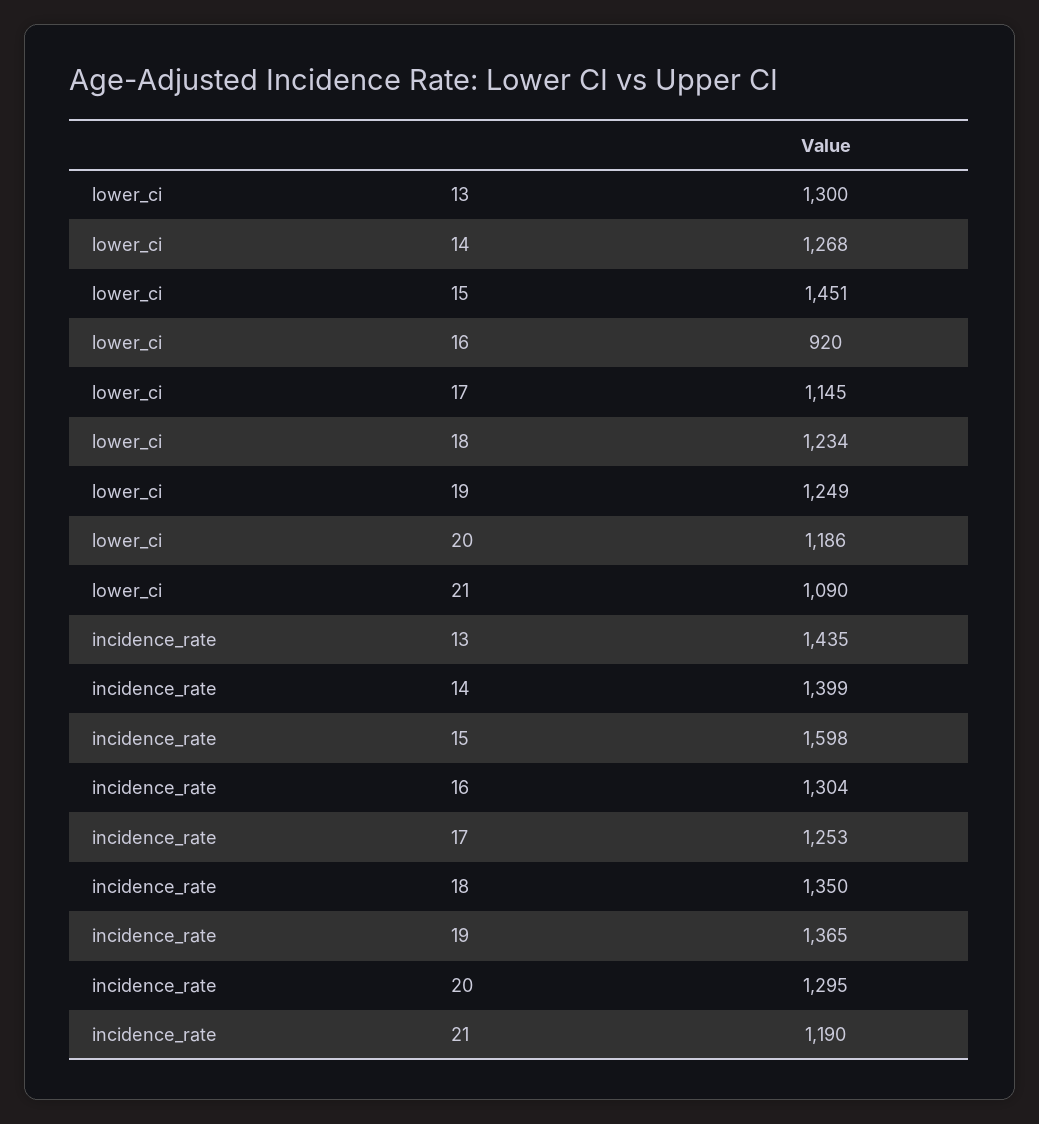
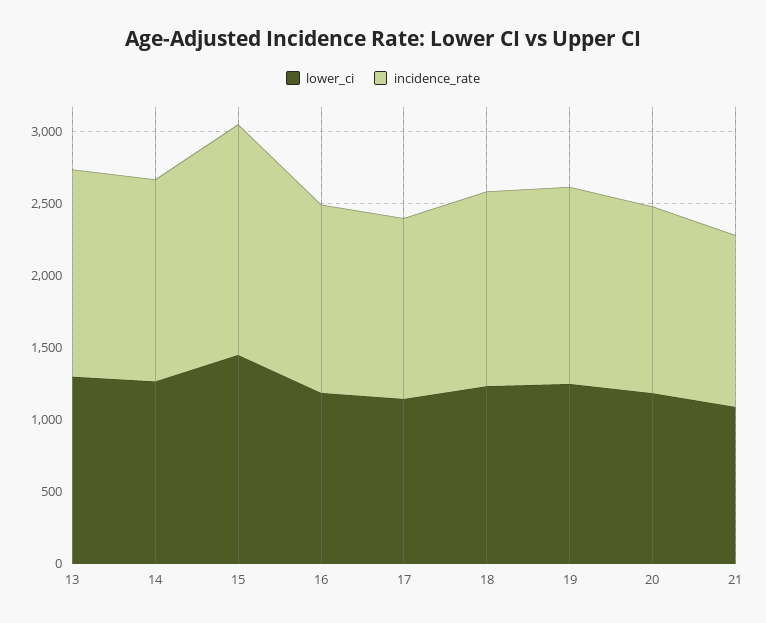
lower_ci, 16: 920 -> 1200

